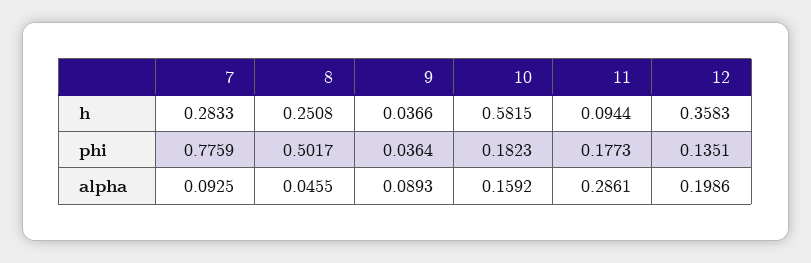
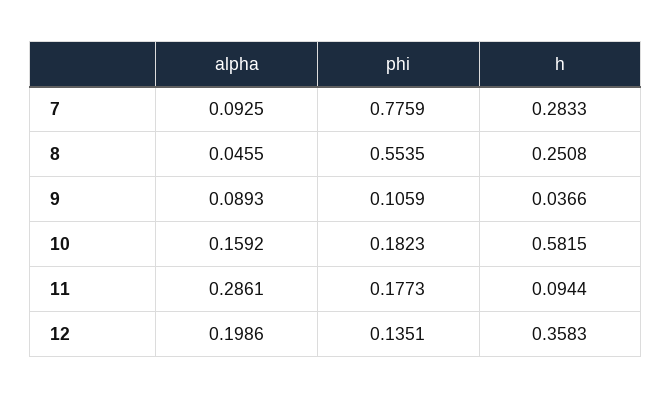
8, phi: 0.5017 -> 0.5535
9, phi: 0.0364 -> 0.1059

